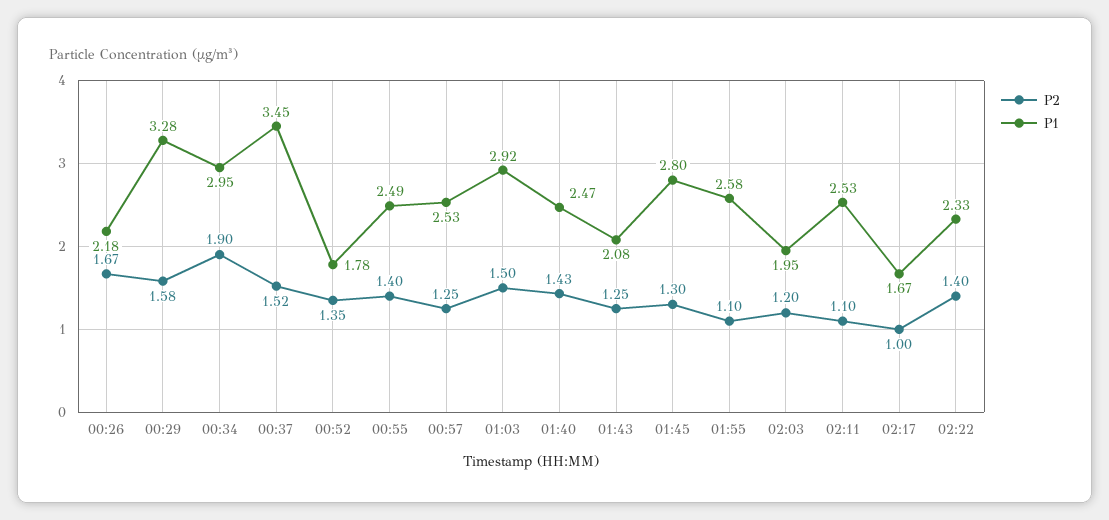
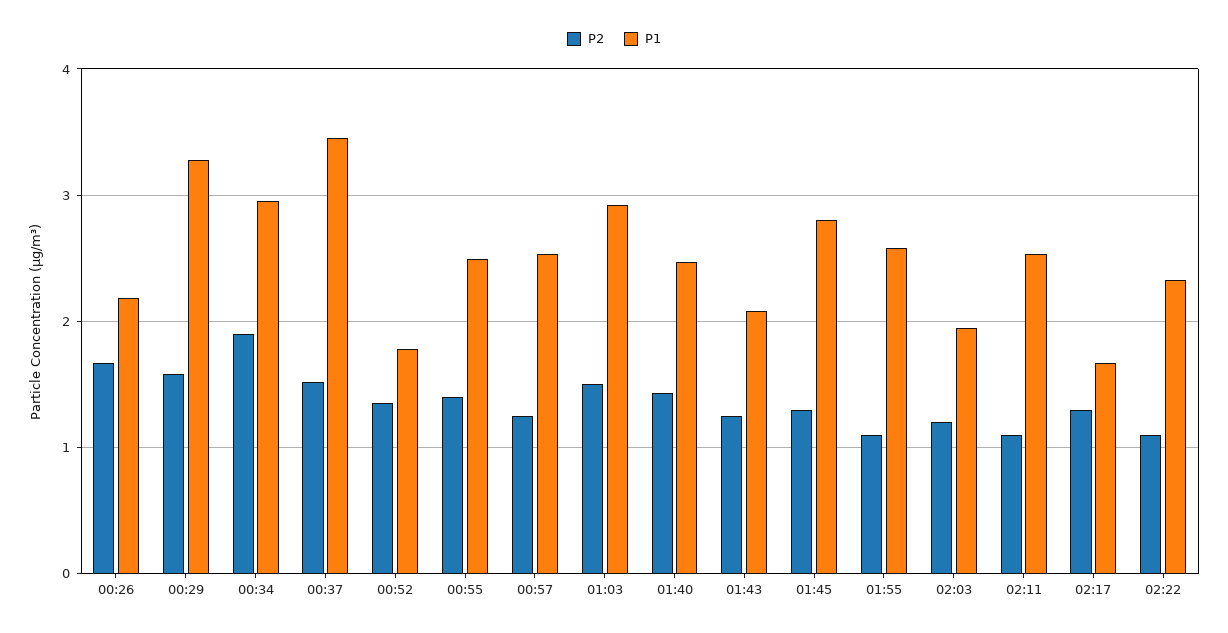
P2, 02:17: 1 -> 1.3
P2, 02:22: 1.4 -> 1.1

